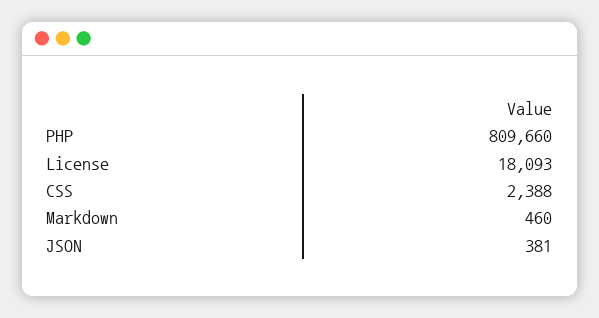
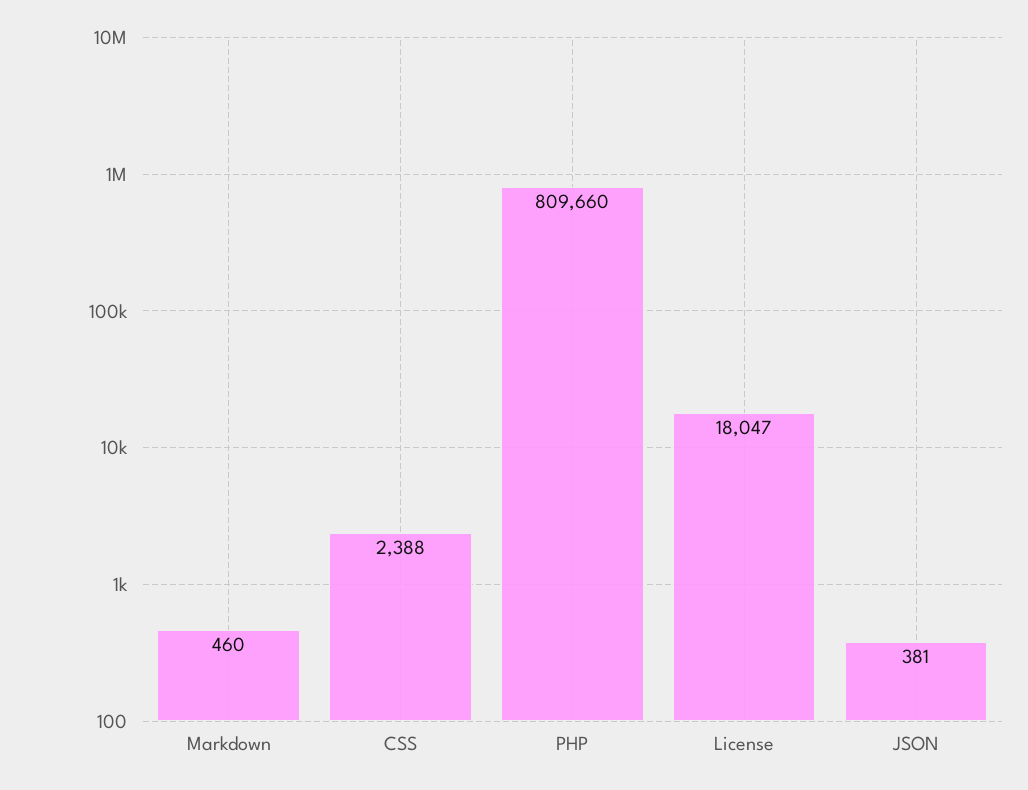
License: 18093 -> 18047

